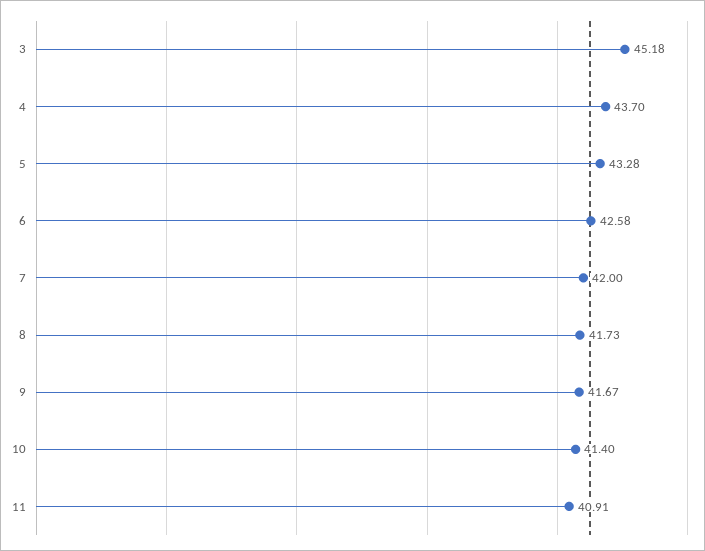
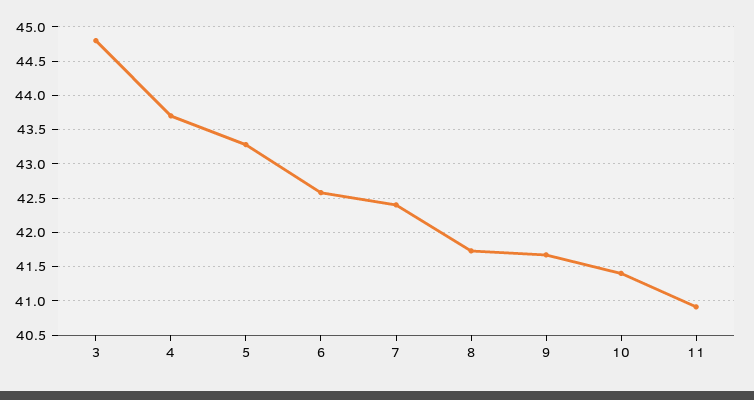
3: 45.18 -> 44.8
7: 42 -> 42.4

